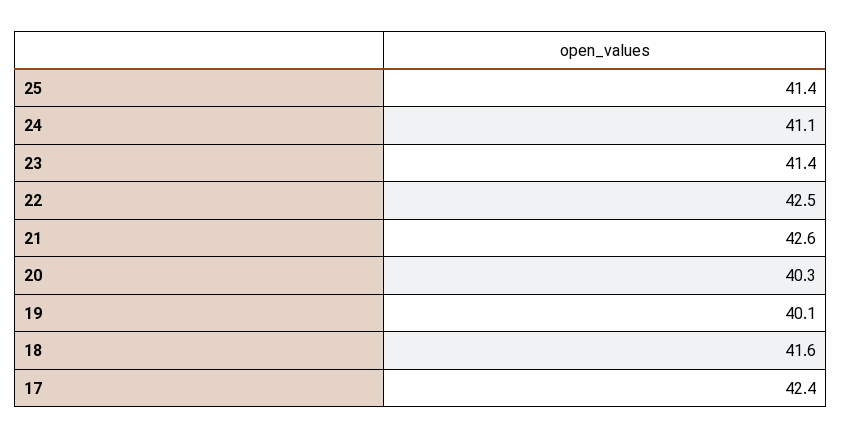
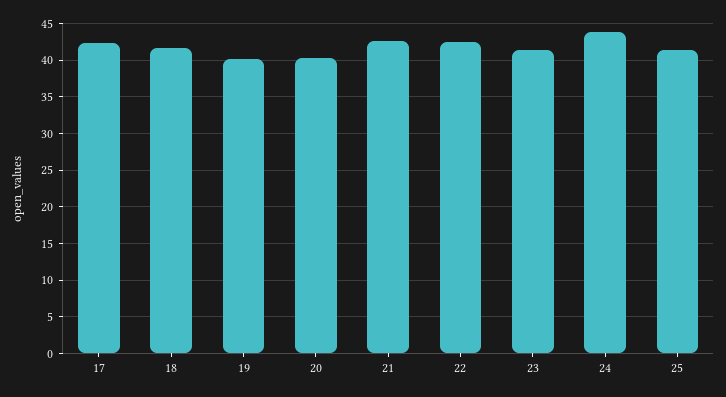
24: 41.1 -> 44

